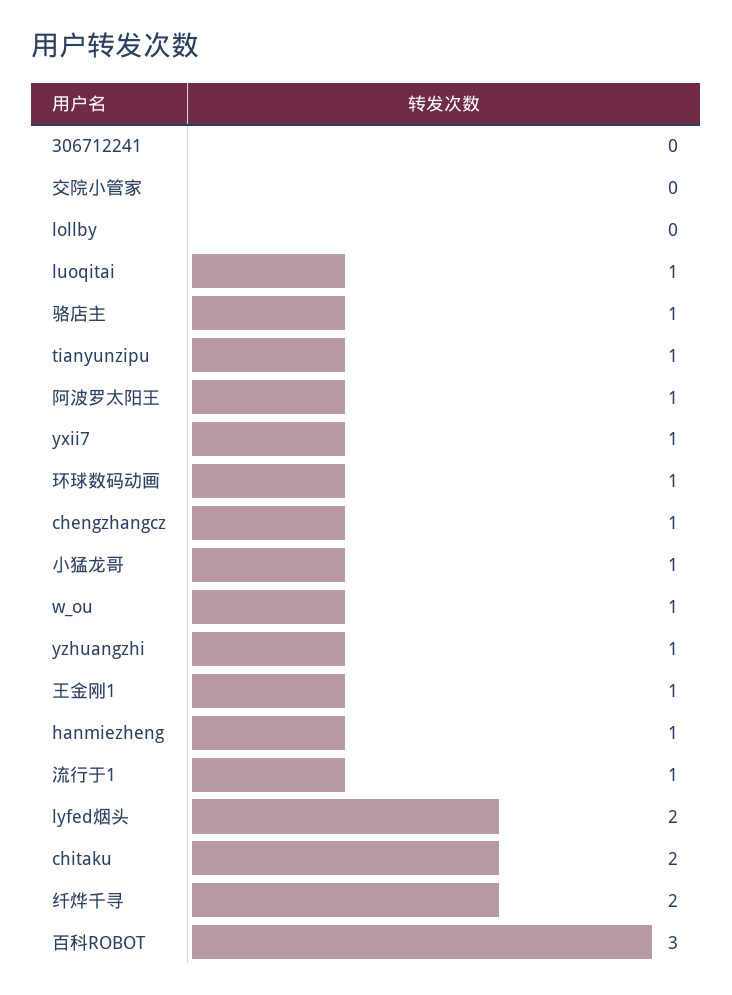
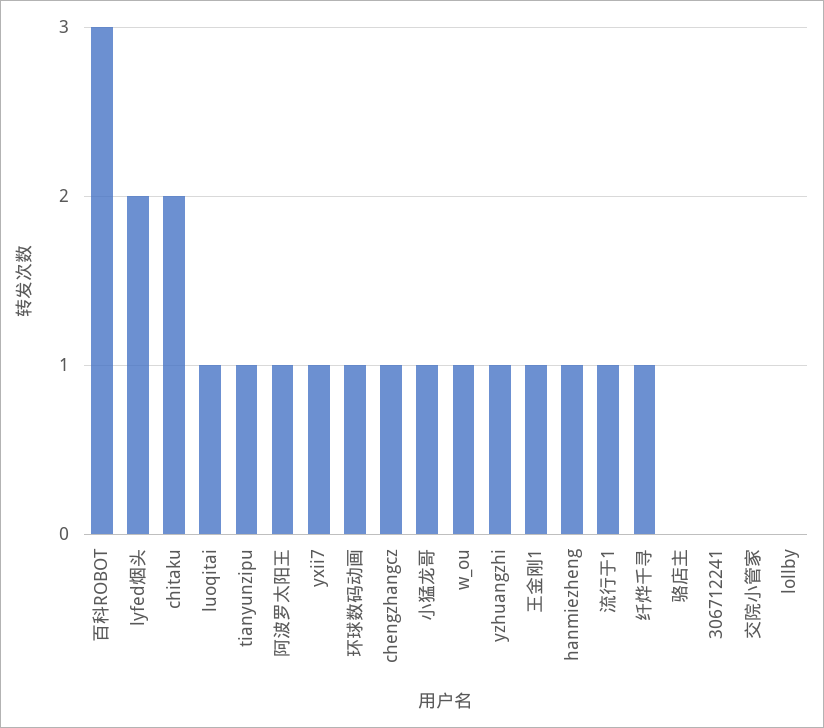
骆店主: 1 -> 0
纤烨千寻: 2 -> 1

